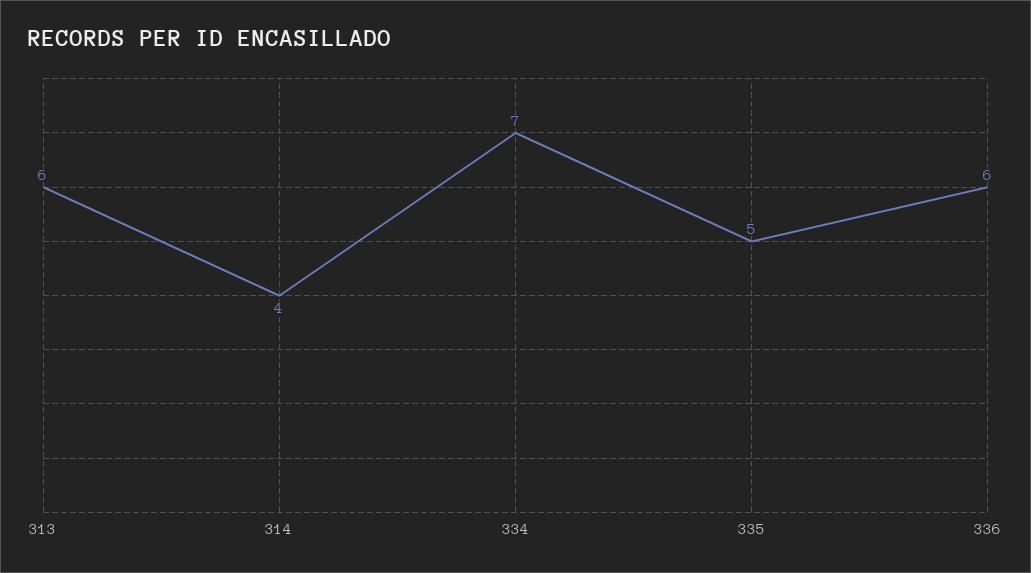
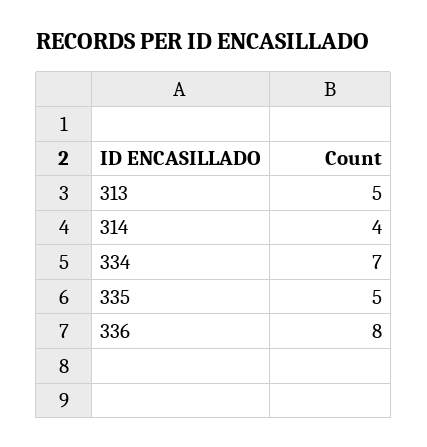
313: 6 -> 5
336: 6 -> 8

